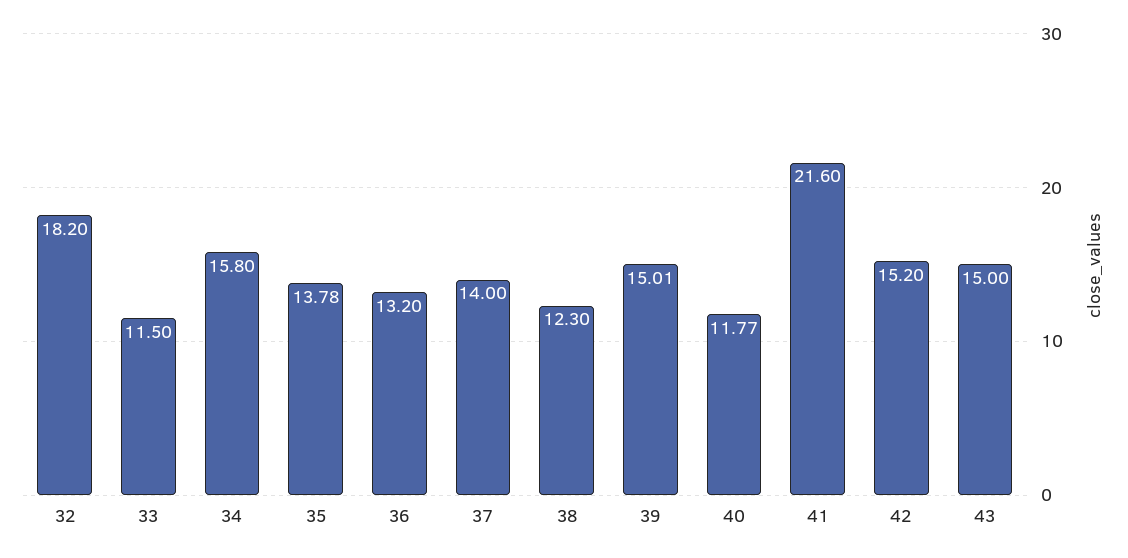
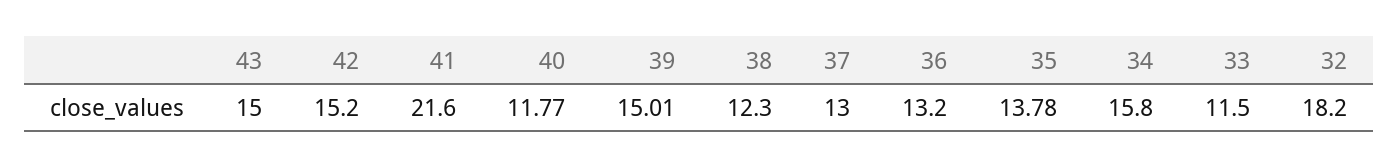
37: 14 -> 13

